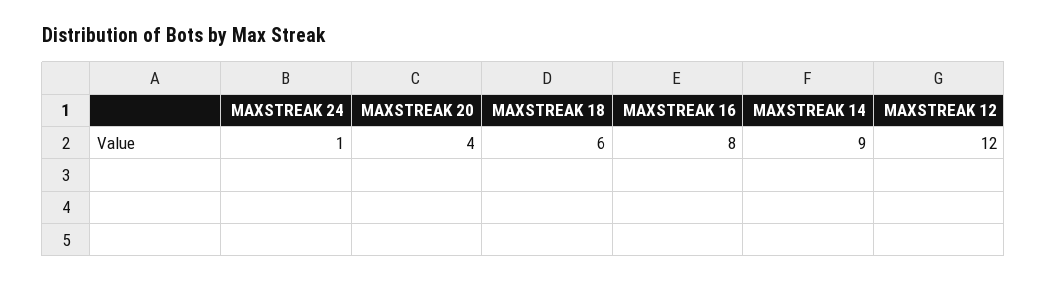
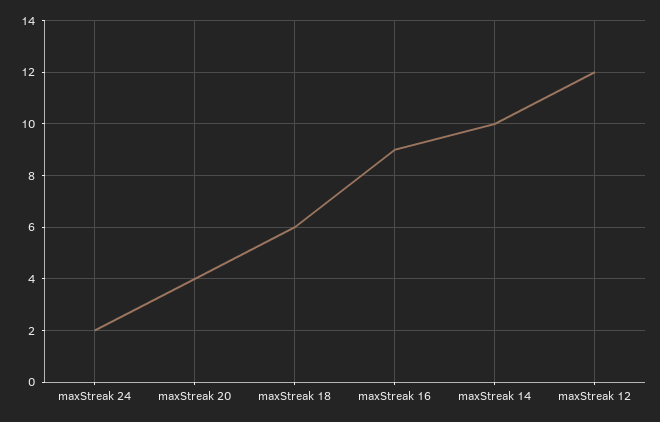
MAXSTREAK 24: 1 -> 2
MAXSTREAK 16: 8 -> 9
MAXSTREAK 14: 9 -> 10

